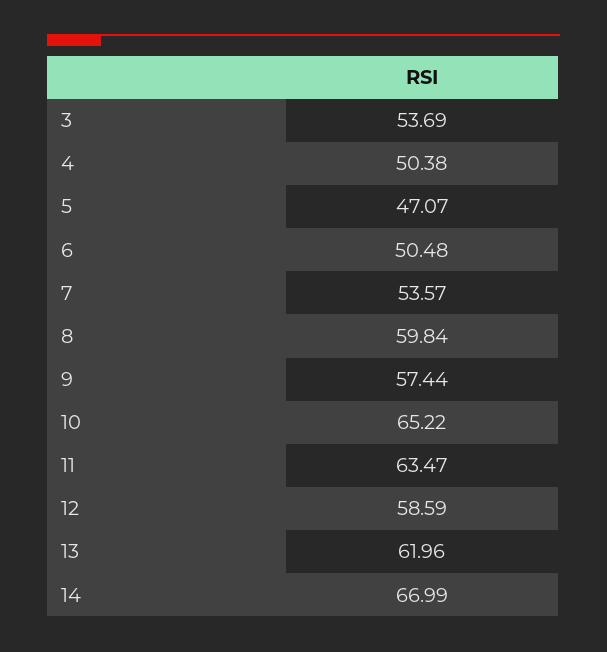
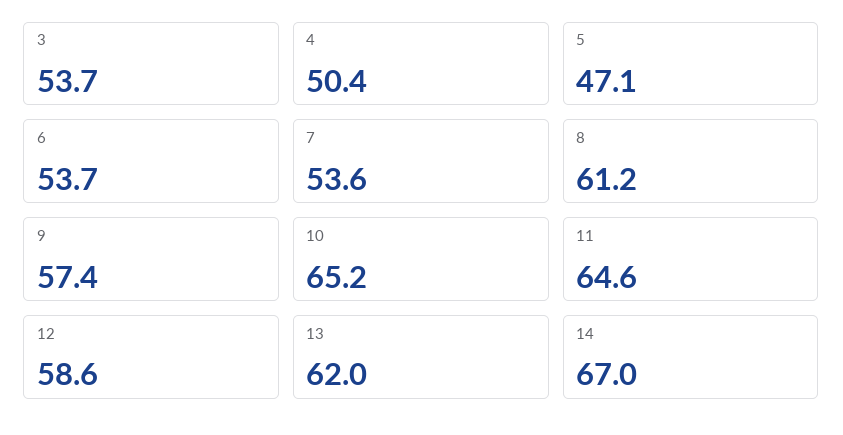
6: 50.48 -> 53.7
8: 59.84 -> 61.2
11: 63.47 -> 64.6

